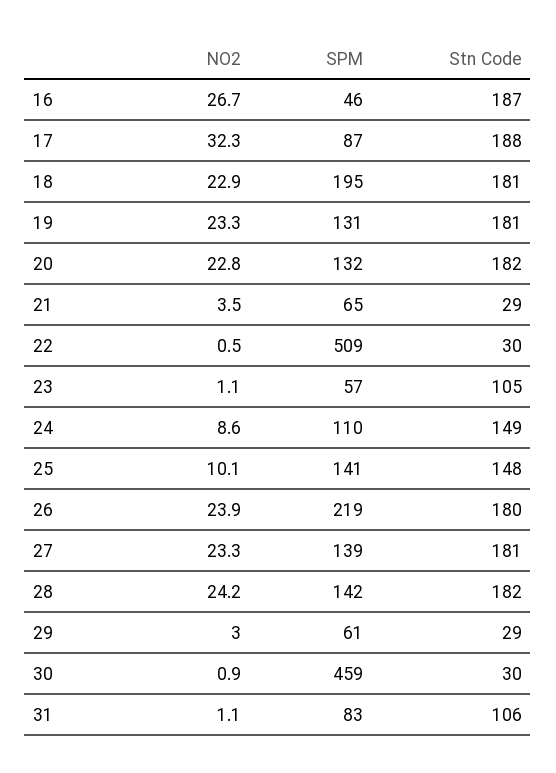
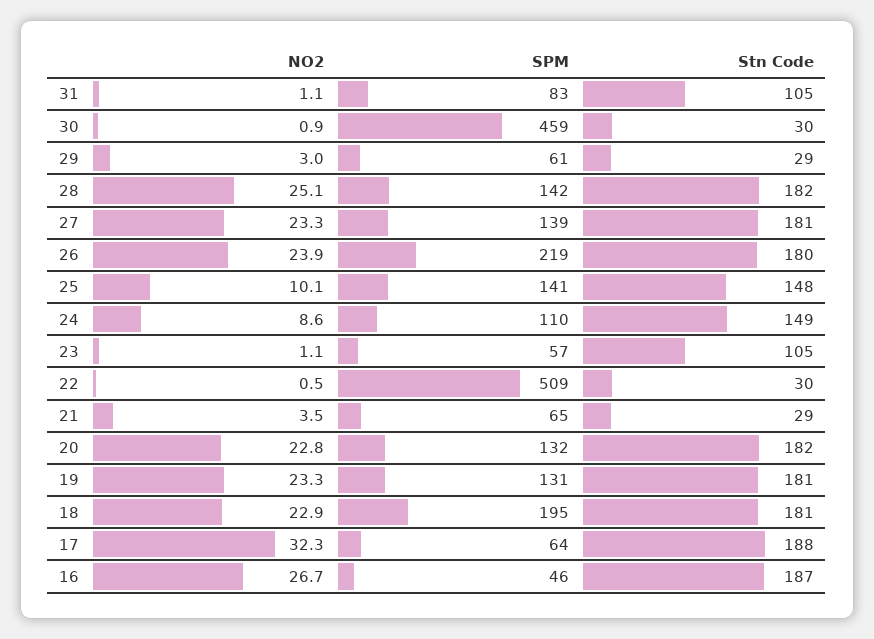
SPM, 17: 87 -> 64
NO2, 28: 24.2 -> 25.1
Stn Code, 31: 106 -> 105

